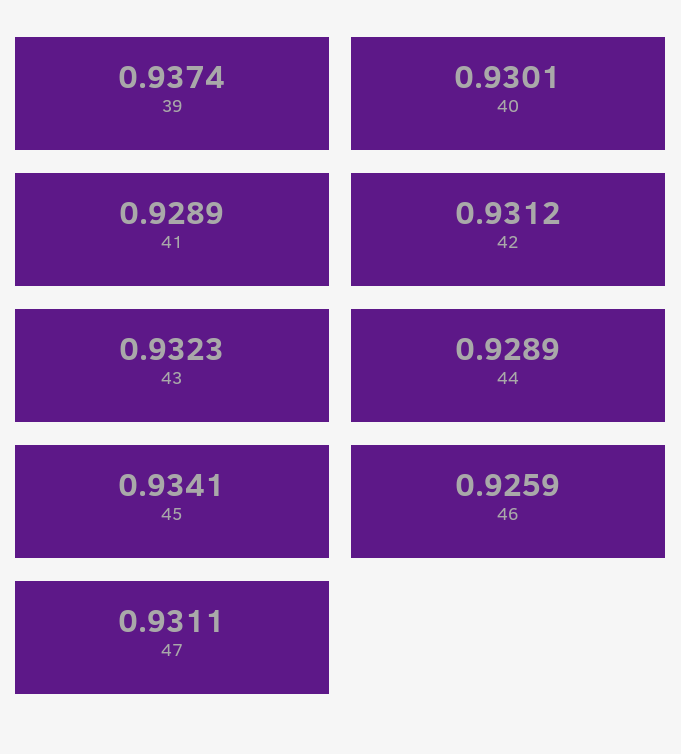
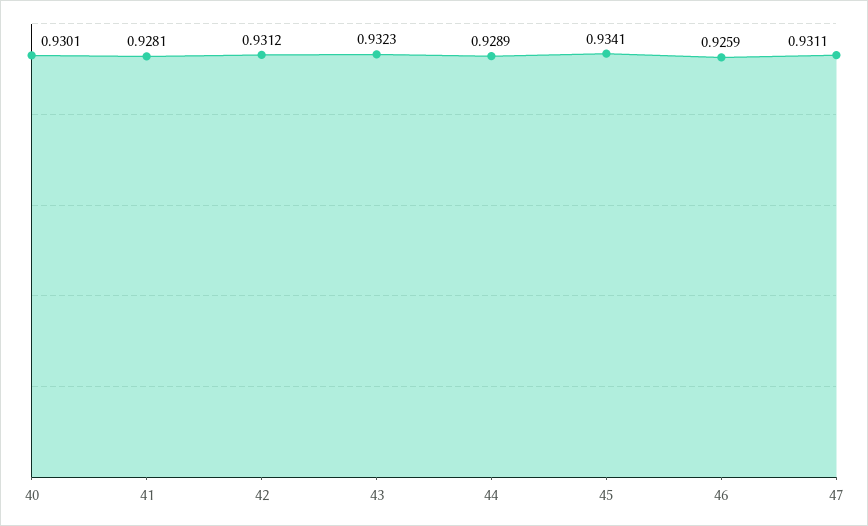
39: 0.9374 -> none
41: 0.9289 -> 0.9281

